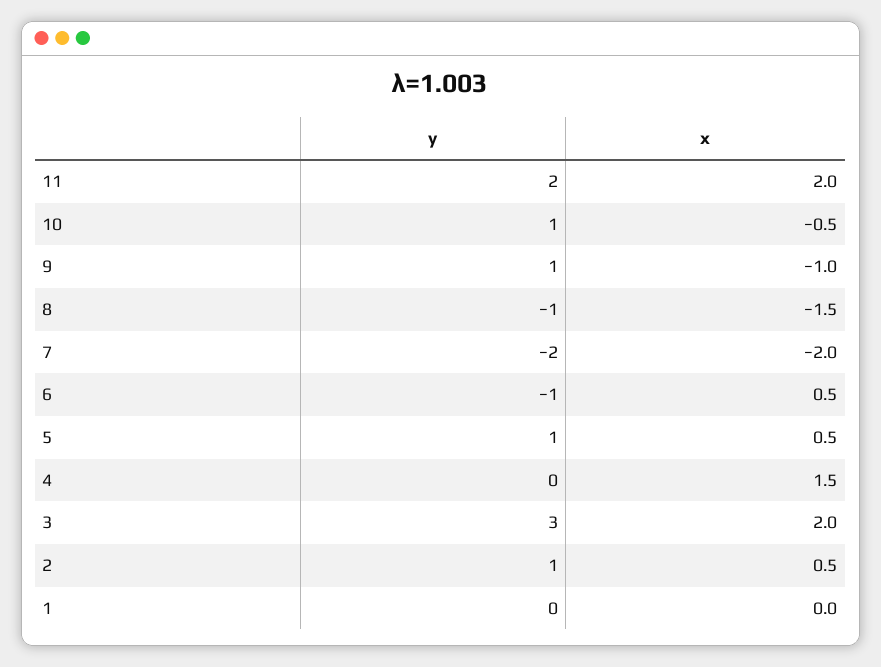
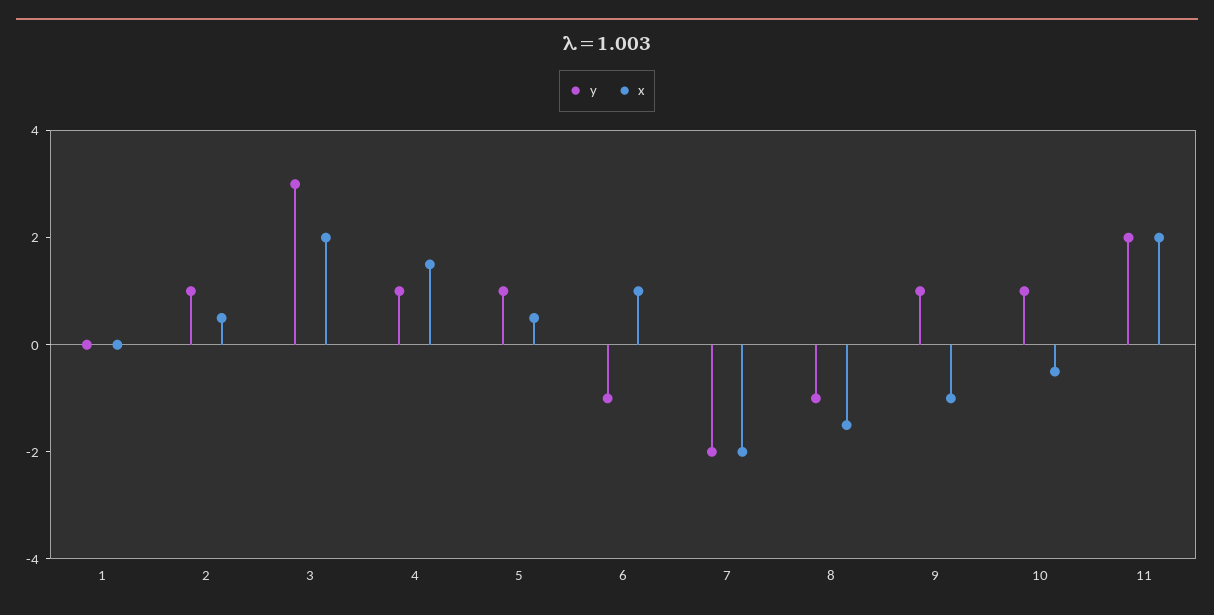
x, 6: 0.5 -> 1
y, 4: 0 -> 1

